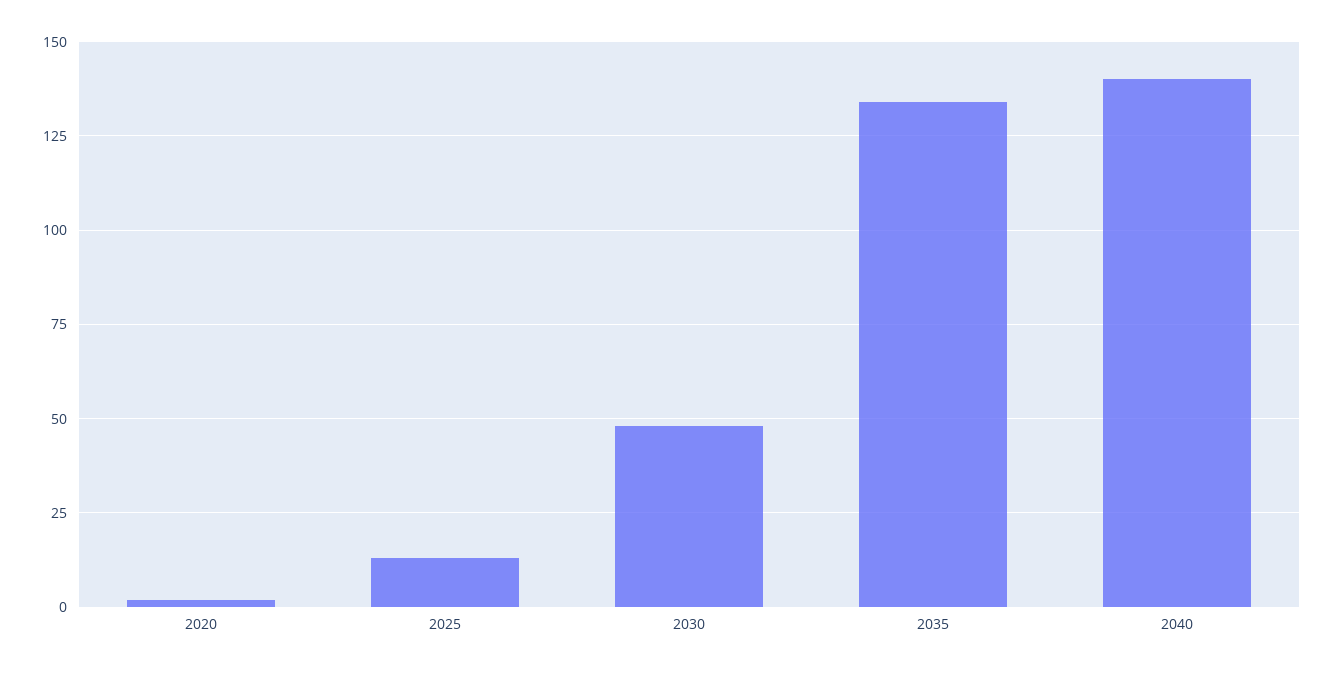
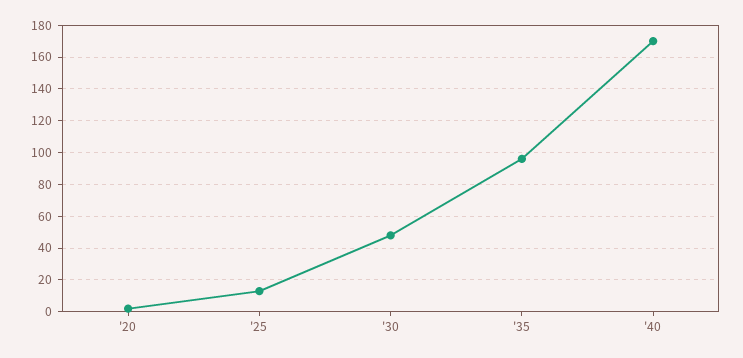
2035: 135 -> 95
2040: 140 -> 170

